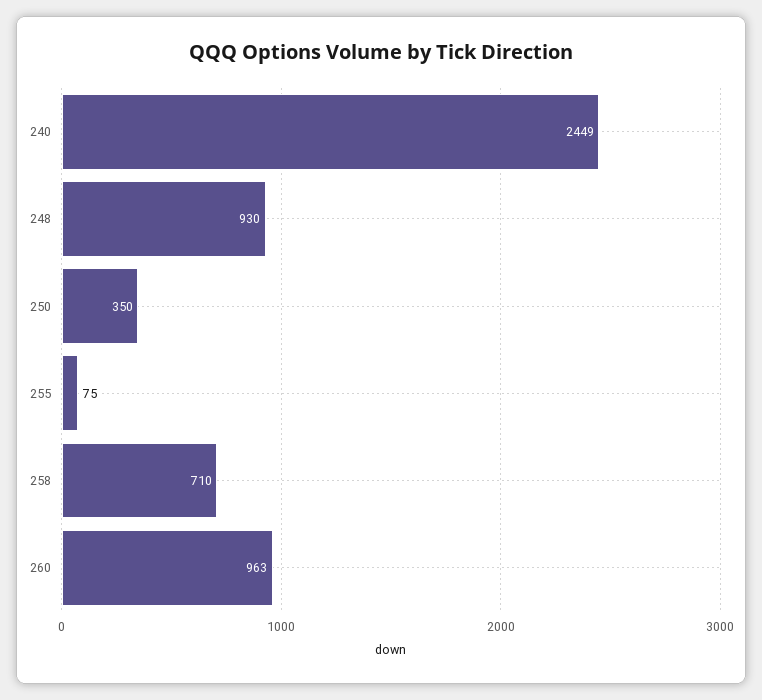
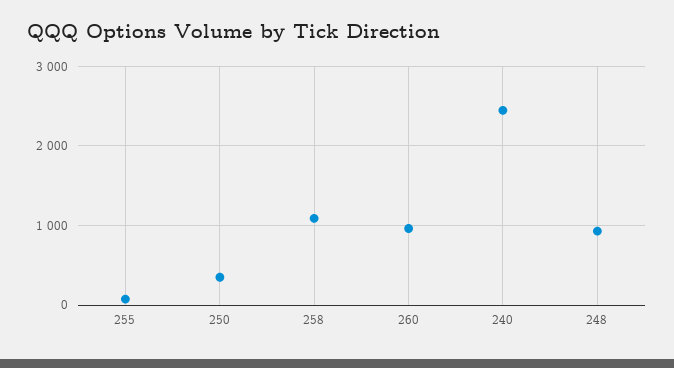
258: 710 -> 1100

